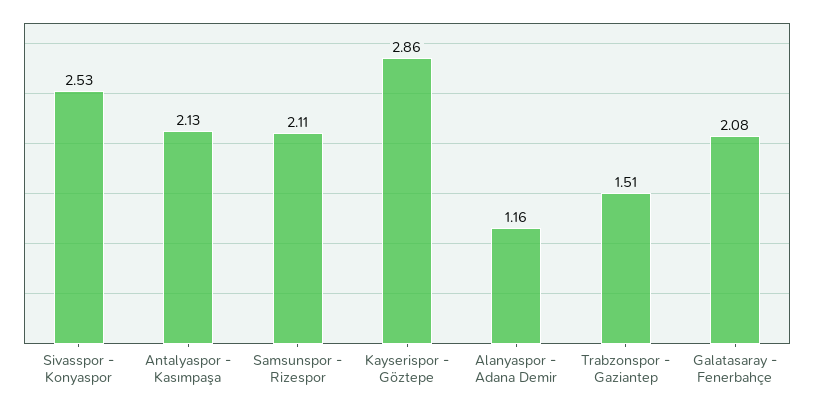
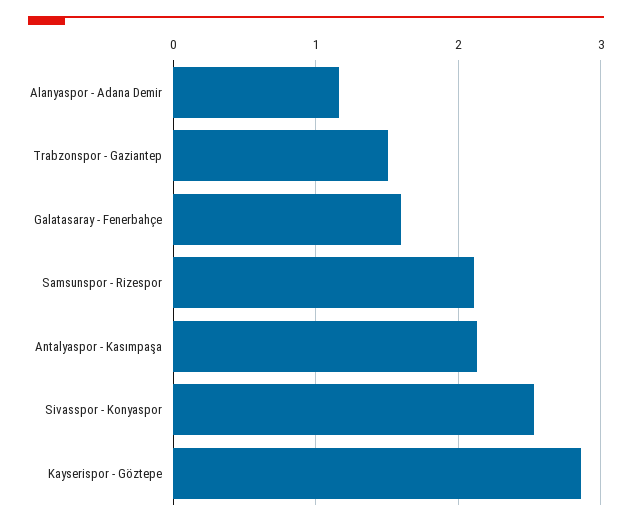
Galatasaray - Fenerbahçe: 2.08 -> 1.6

